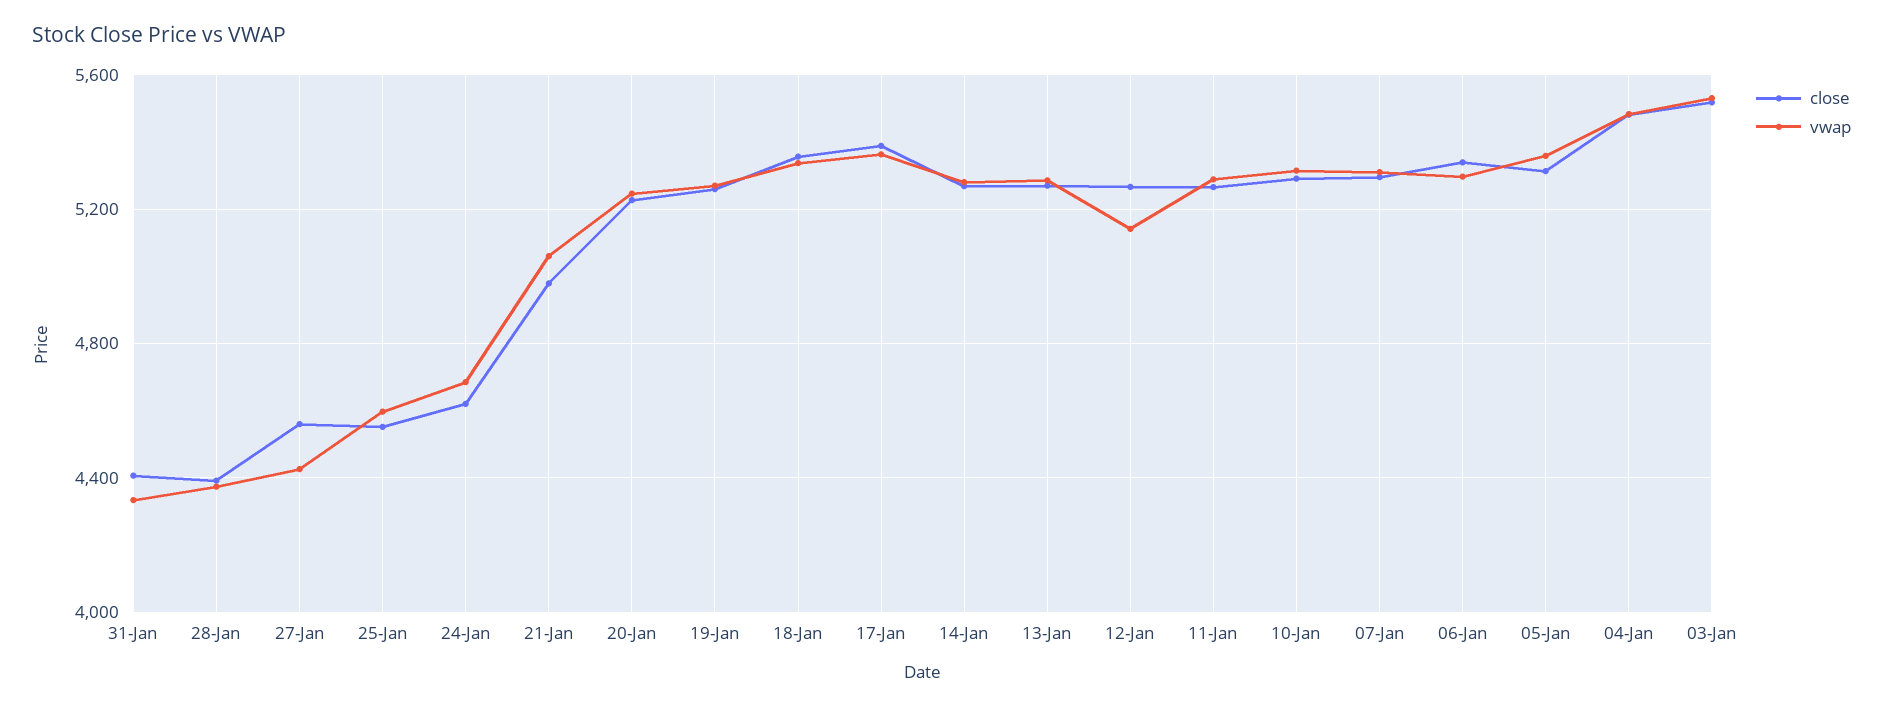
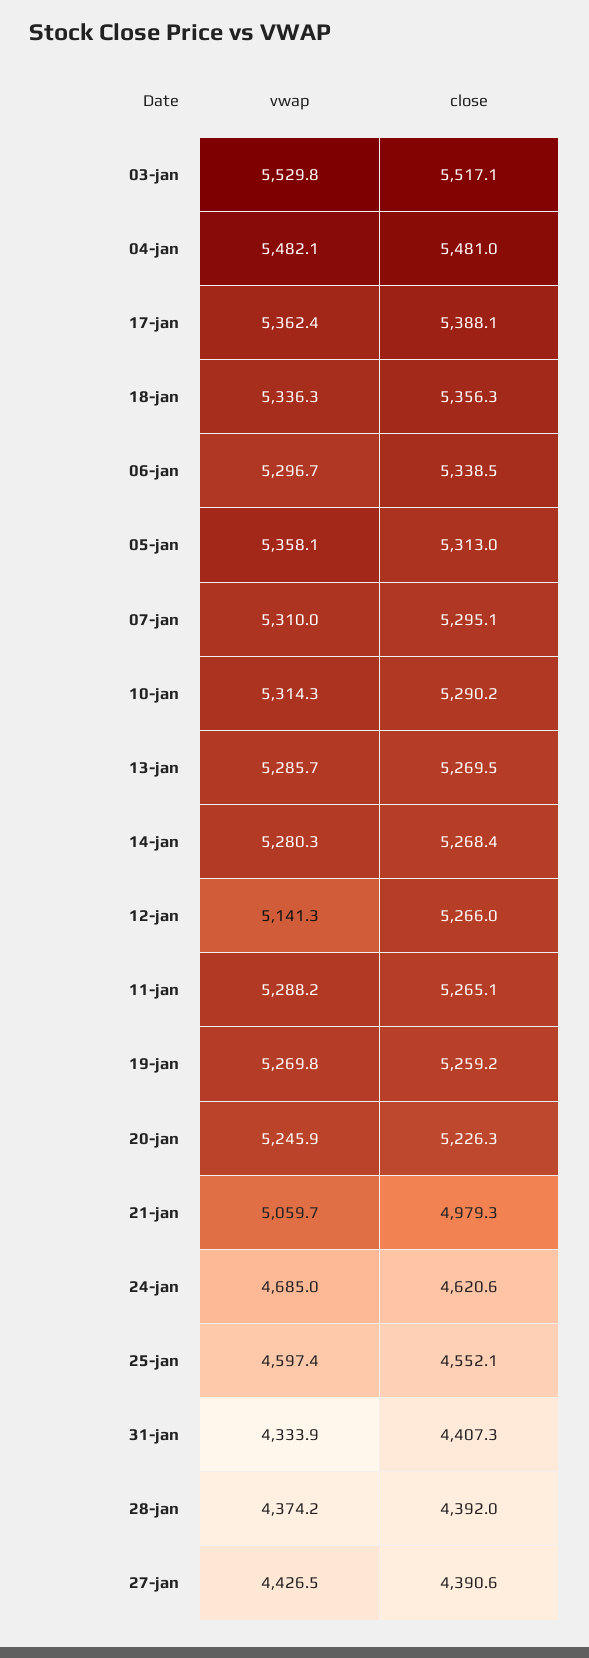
close, 27-Jan: 4550 -> 4390.6

